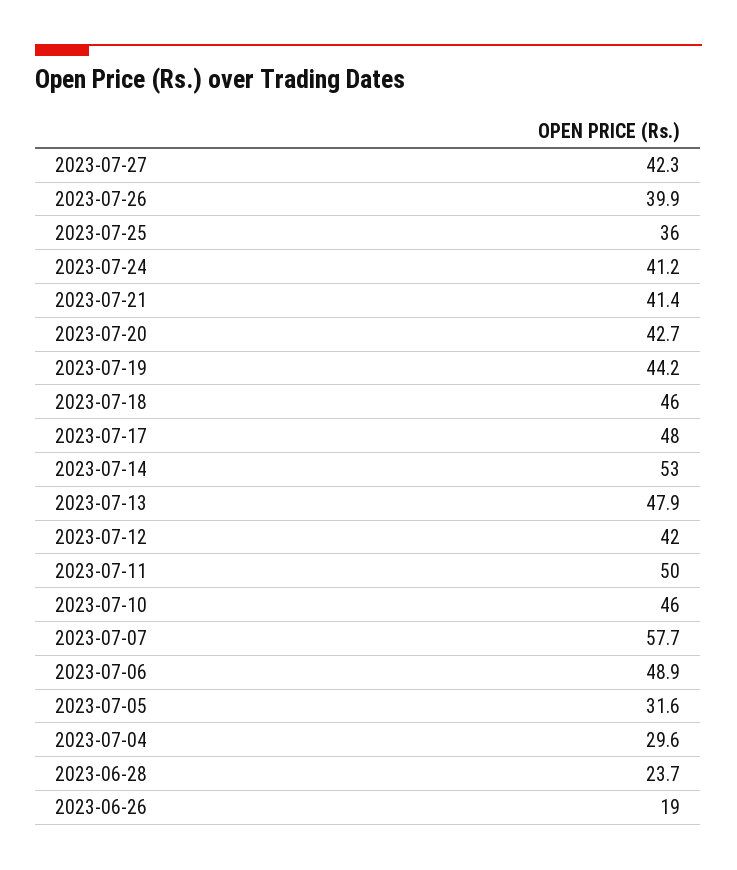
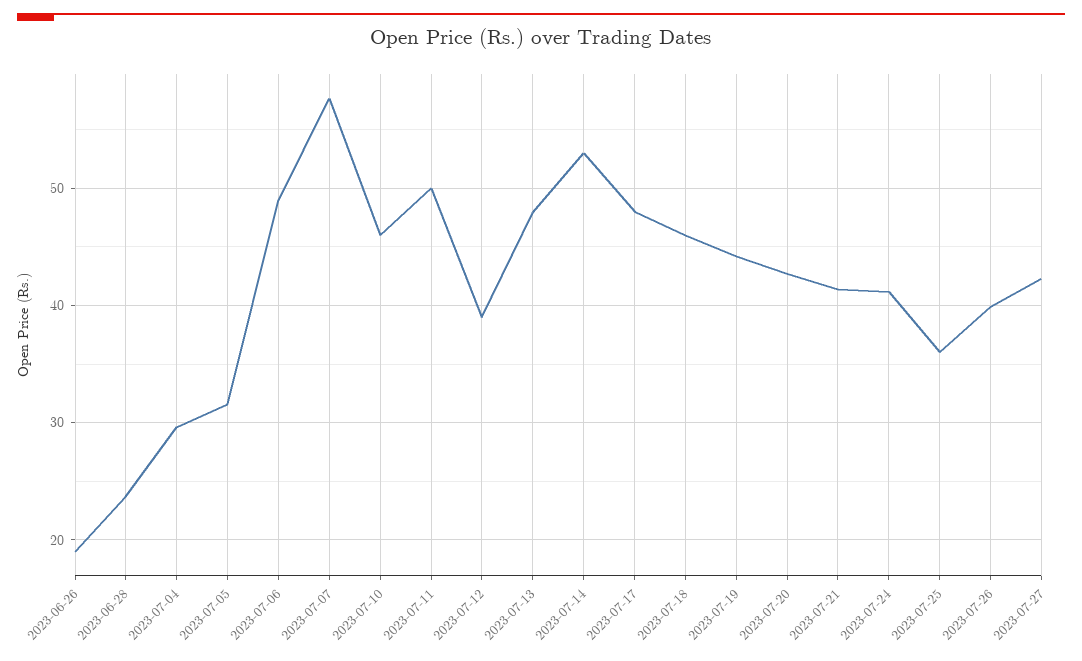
2023-07-12: 42 -> 39

